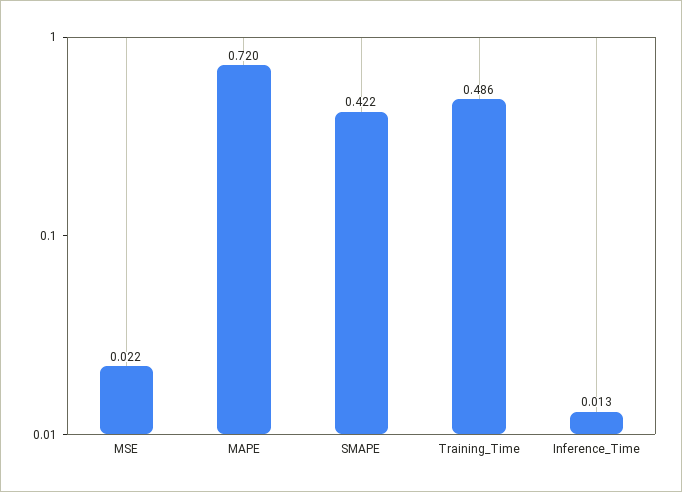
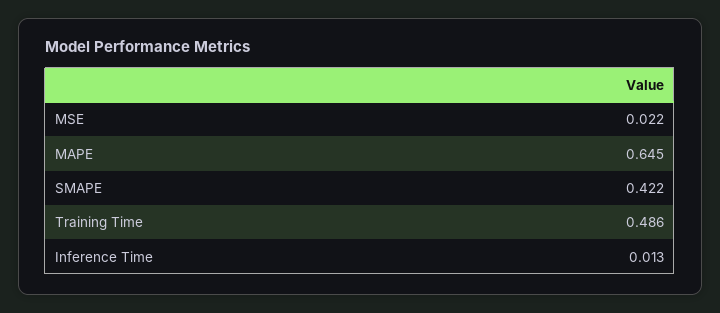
MAPE: 0.72 -> 0.645

